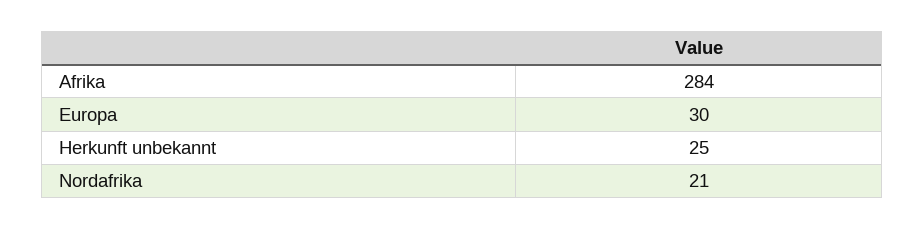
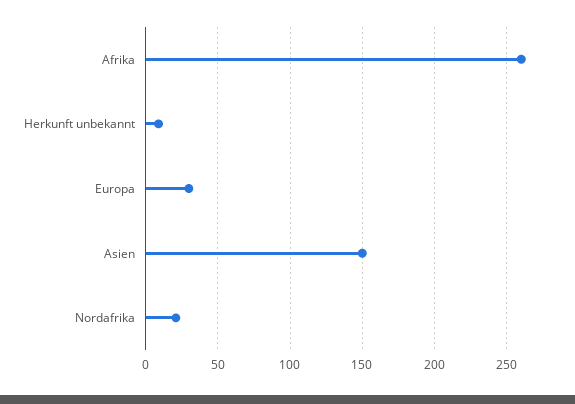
Afrika: 284 -> 260
Herkunft unbekannt: 25 -> 10
Asien: none -> 150

